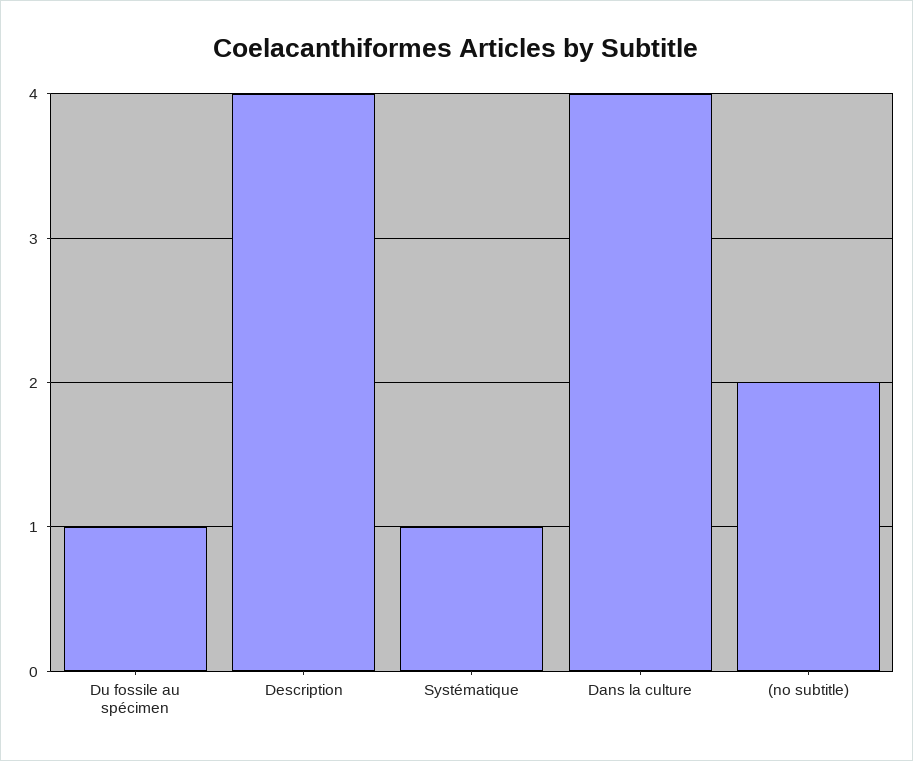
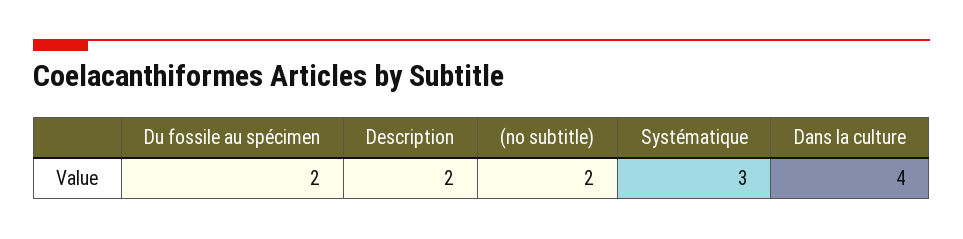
Du fossile au spécimen: 1 -> 2
Description: 4 -> 2
Systématique: 1 -> 3

